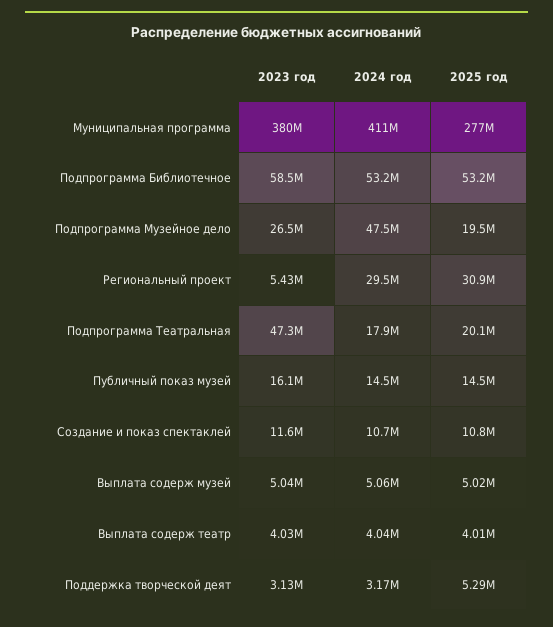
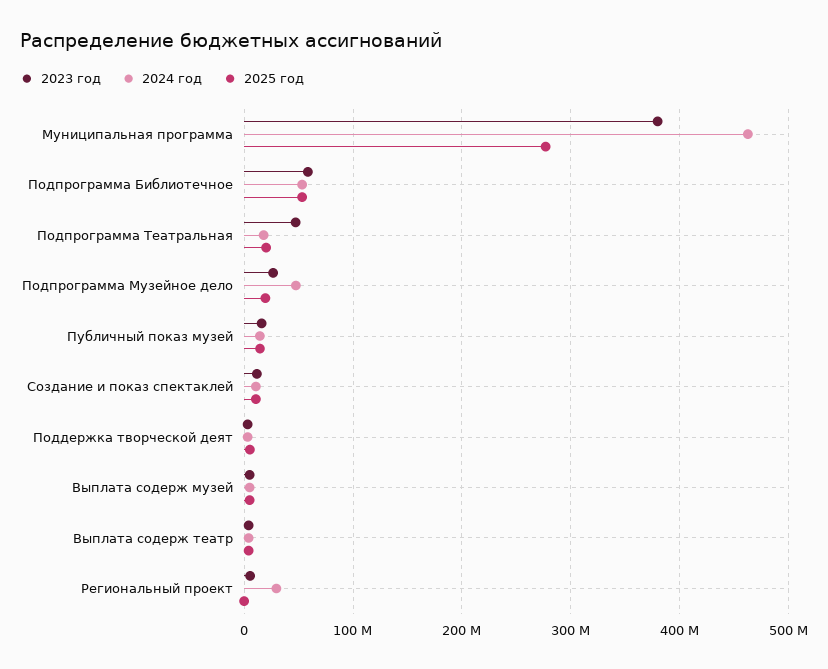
2024 год, Муниципальная программа: 411000000 -> 460000000
2025 год, Региональный проект: 30900000 -> 0

